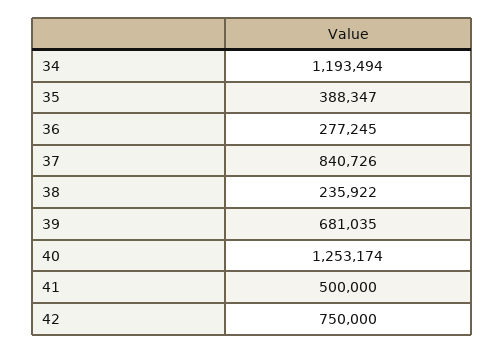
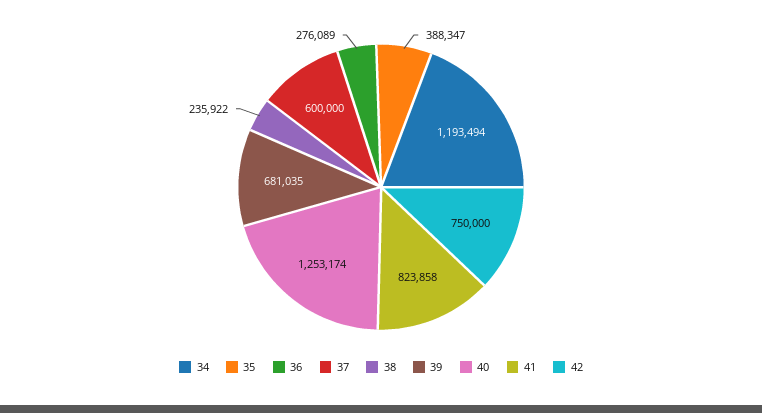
36: 277245 -> 276089
37: 840726 -> 600000
41: 500000 -> 823858

